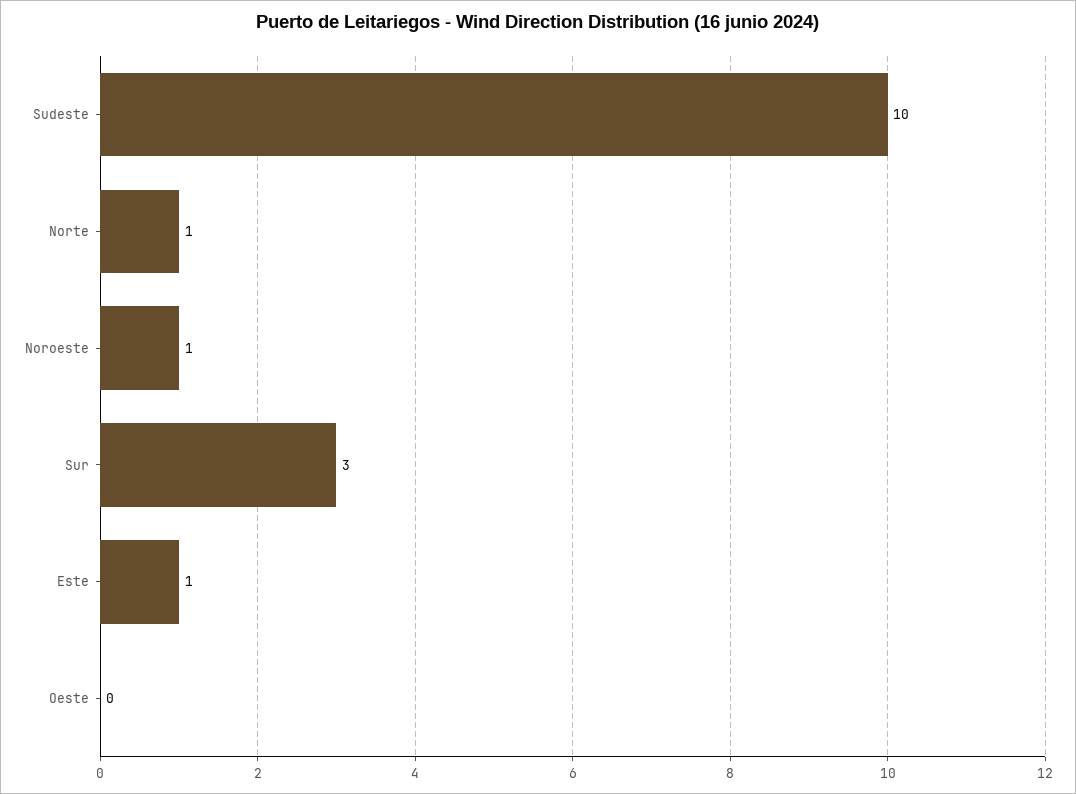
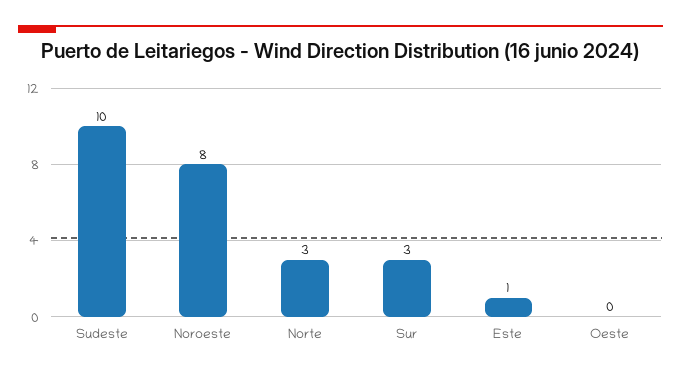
Norte: 1 -> 3
Noroeste: 1 -> 8

